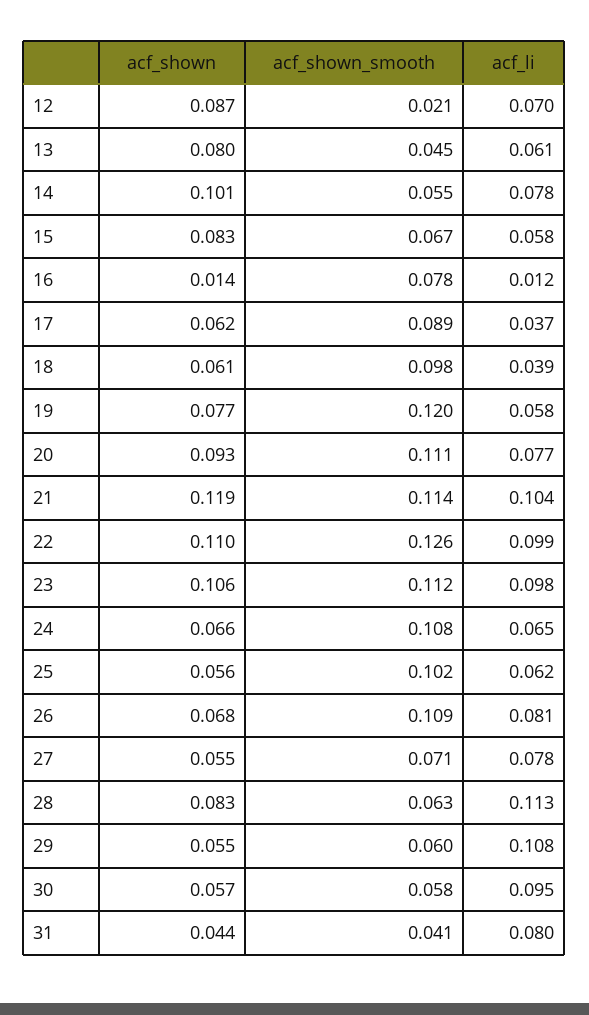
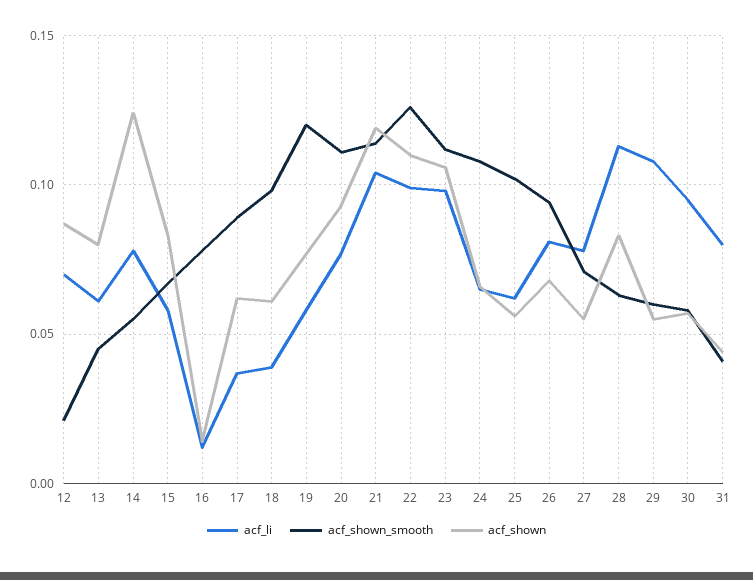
acf_shown, 14: 0.101 -> 0.125
acf_shown_smooth, 26: 0.109 -> 0.095

